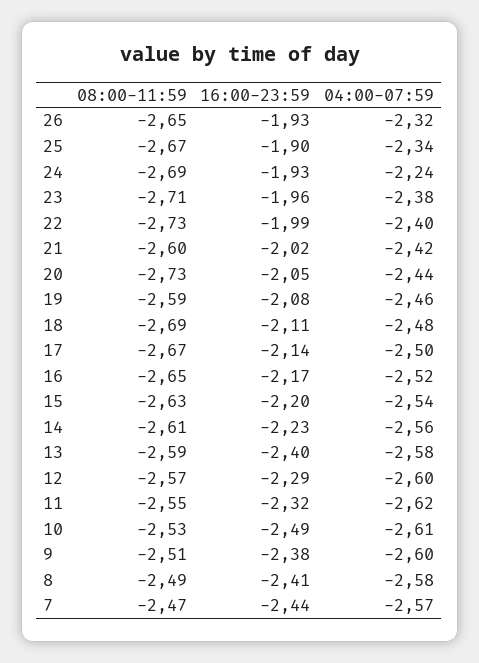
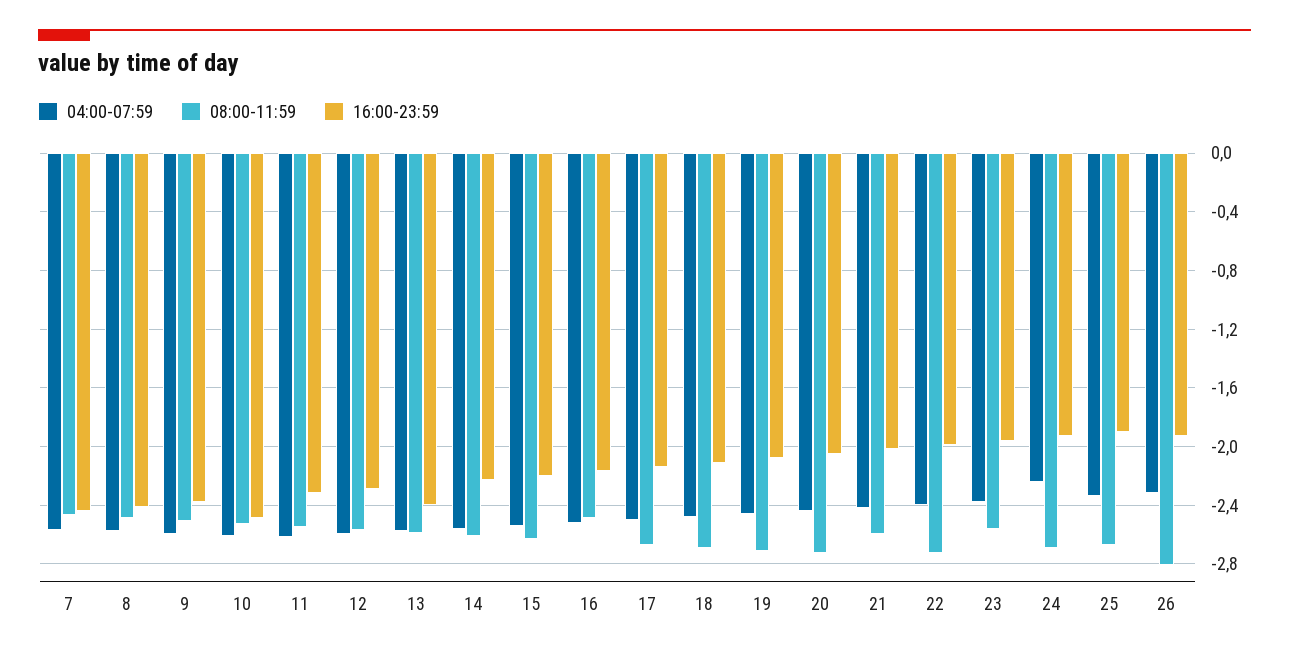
08:00-11:59, 26: -2.65 -> -2.8
08:00-11:59, 23: -2.71 -> -2.55
08:00-11:59, 19: -2.59 -> -2.7
08:00-11:59, 16: -2.65 -> -2.5

